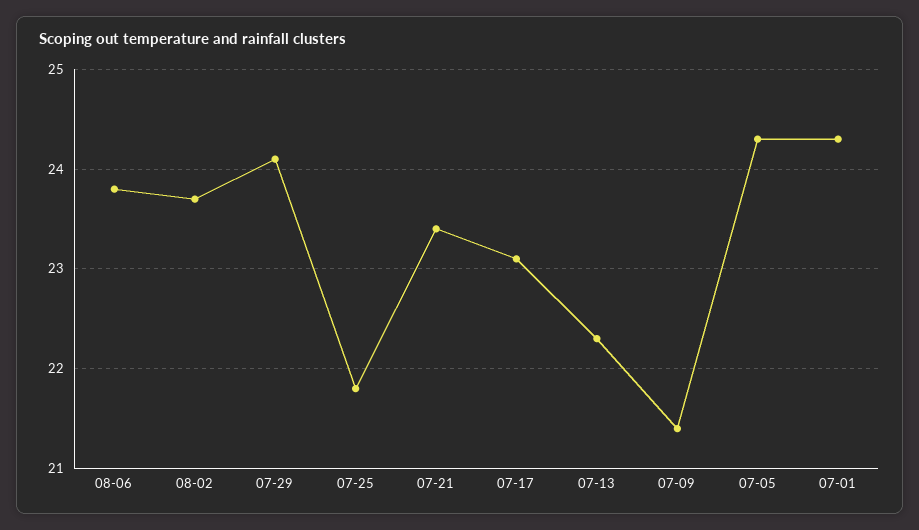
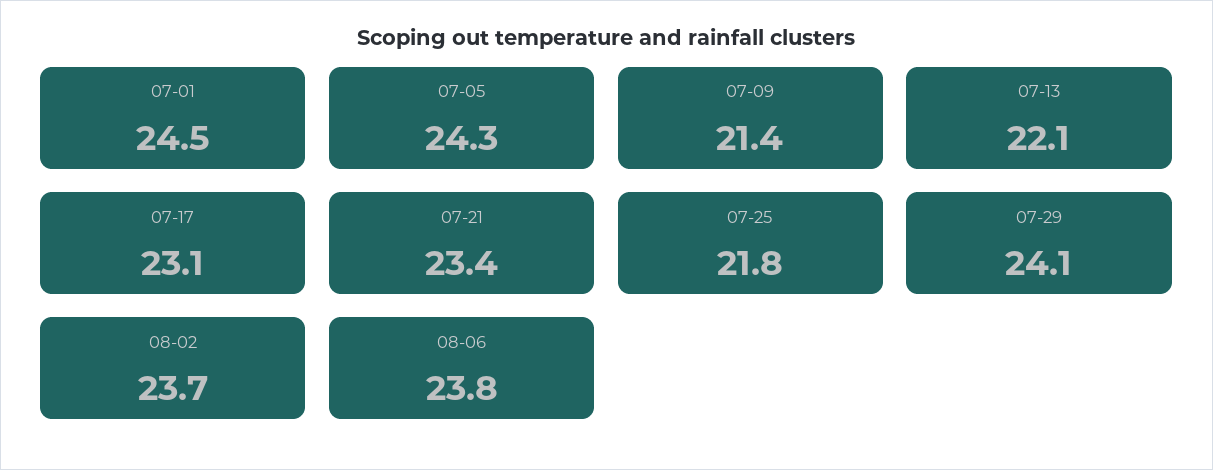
07-13: 22.3 -> 22.1
07-01: 24.3 -> 24.5

